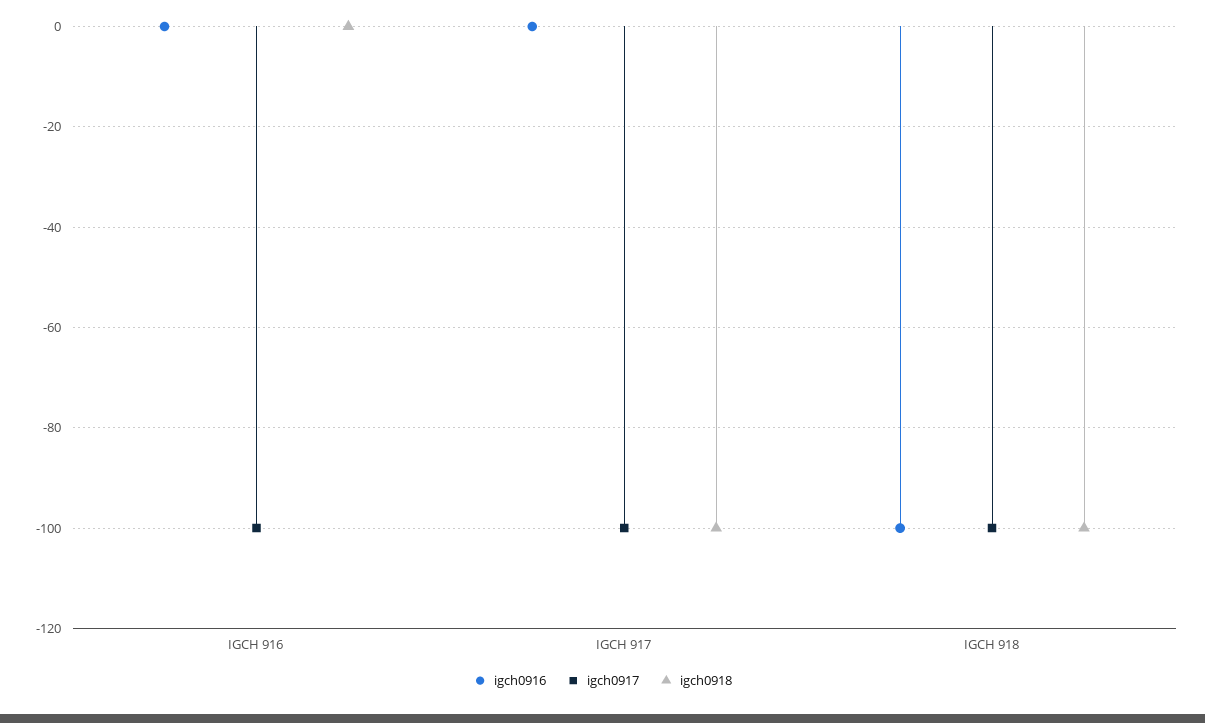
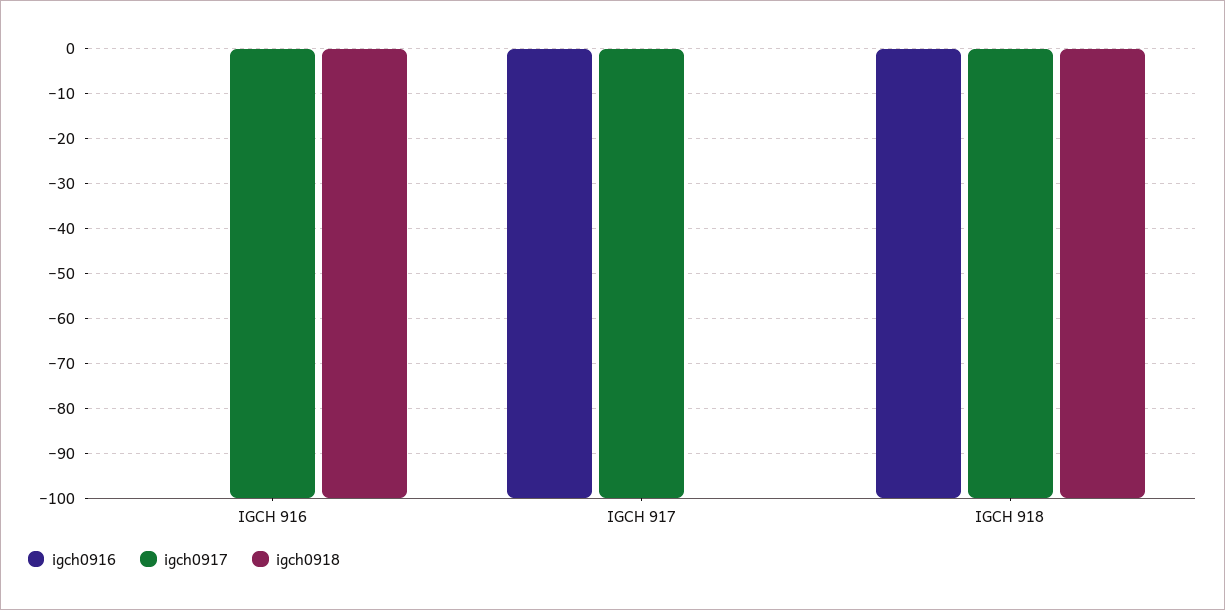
igch0918, IGCH 916: 0 -> -100
igch0916, IGCH 917: 0 -> -100
igch0918, IGCH 917: -100 -> 0

